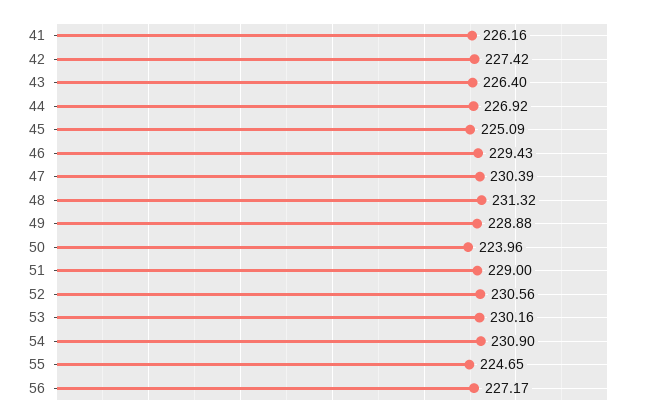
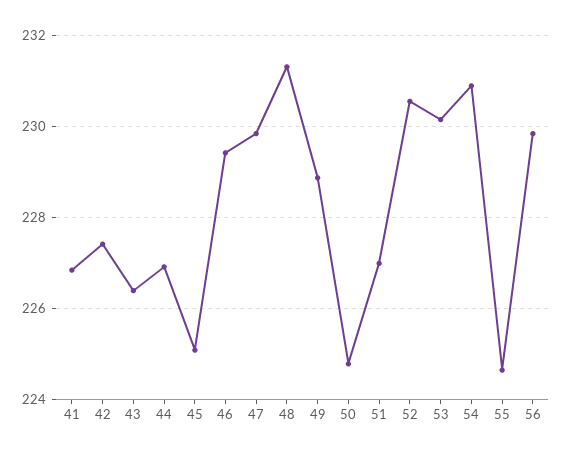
41: 226.16 -> 226.8
47: 230.39 -> 229.8
50: 223.96 -> 224.8
51: 229 -> 227
56: 227.17 -> 229.8

